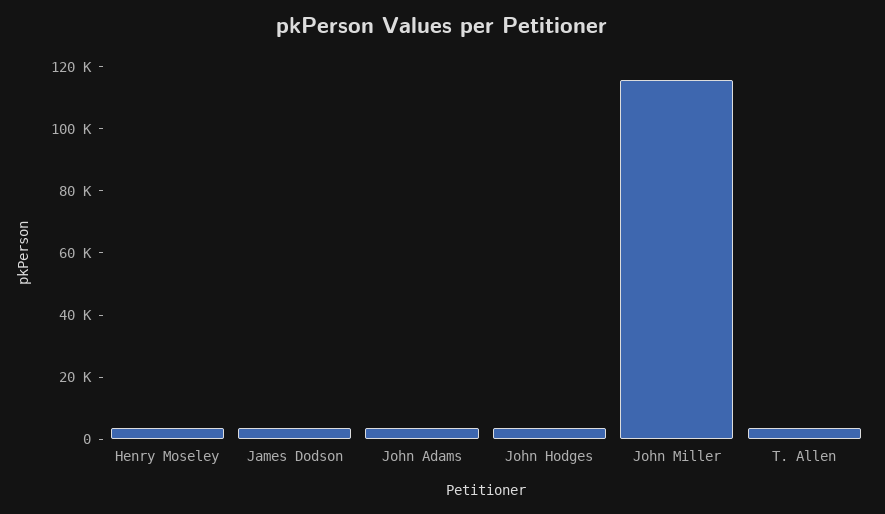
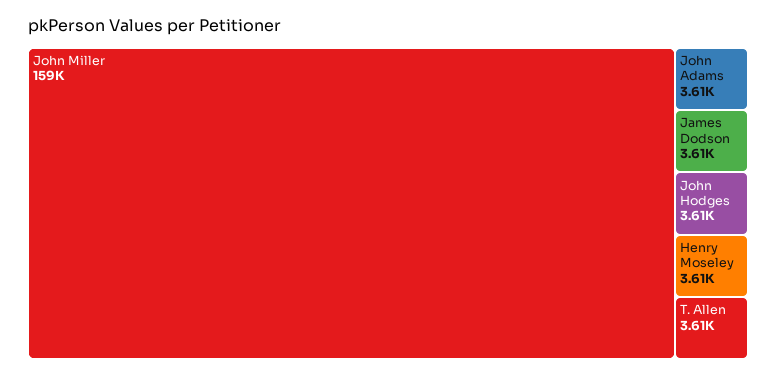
John Miller: 115000 -> 159000

